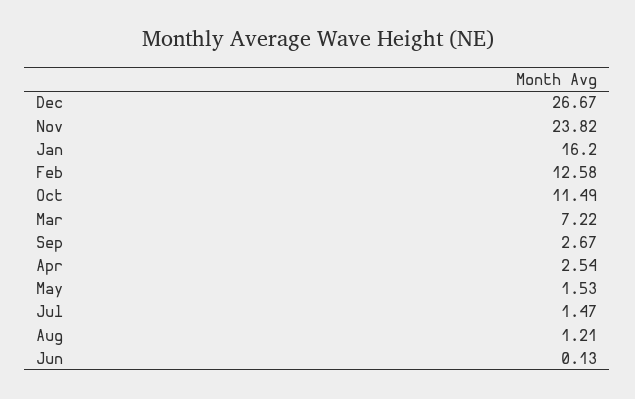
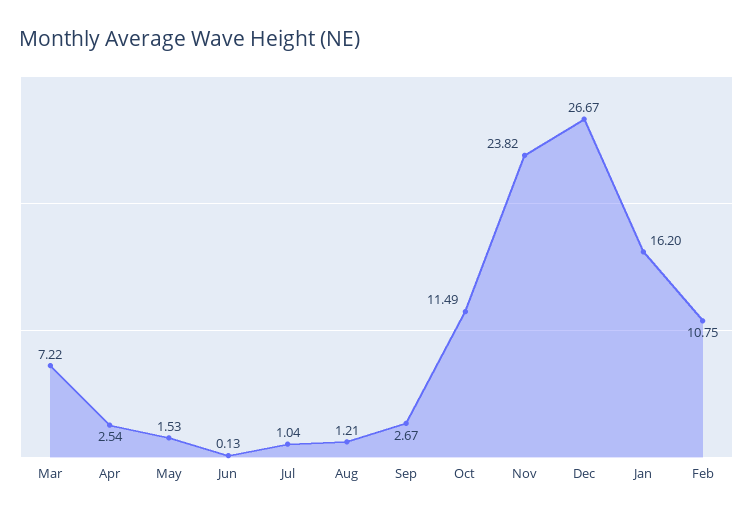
Feb: 12.58 -> 10.75
Jul: 1.47 -> 1.04

